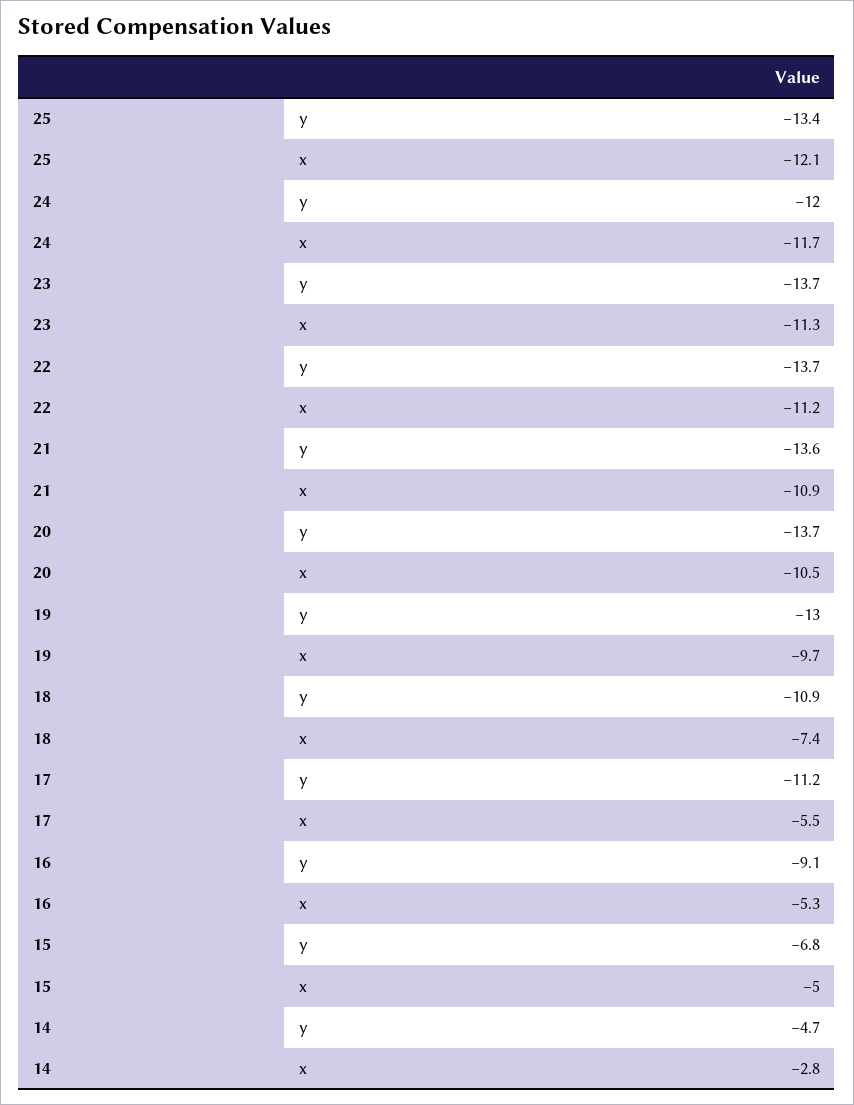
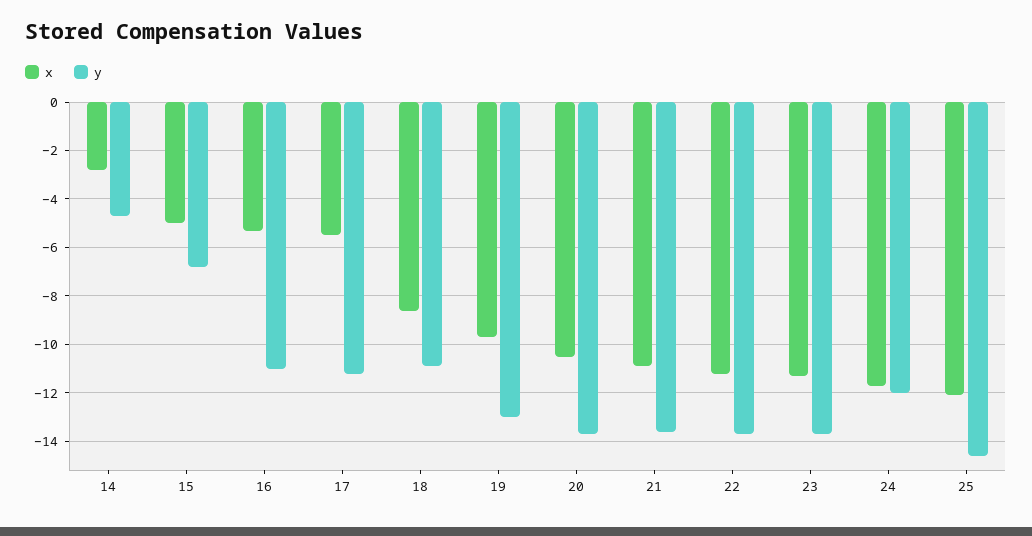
y, 25: -13.4 -> -14.5
x, 18: -7.4 -> -8.5
y, 16: -9.1 -> -11

